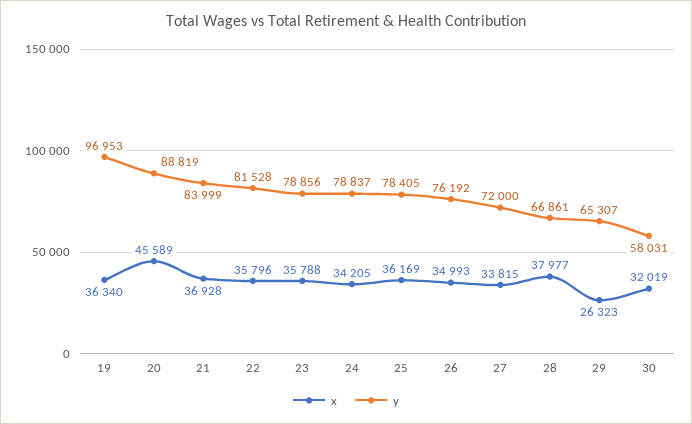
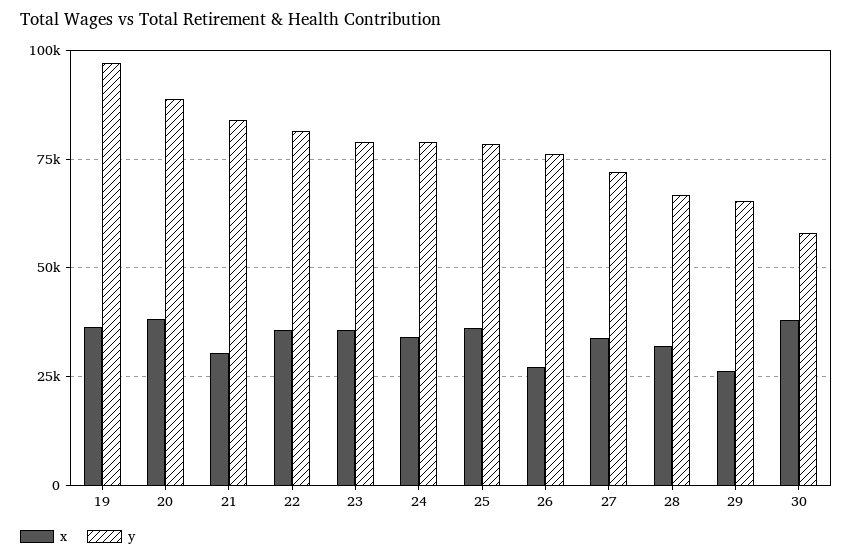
x, 20: 45589 -> 37500
x, 21: 36928 -> 30000
x, 26: 34993 -> 27500
x, 28: 37977 -> 32500
x, 30: 32019 -> 37500

